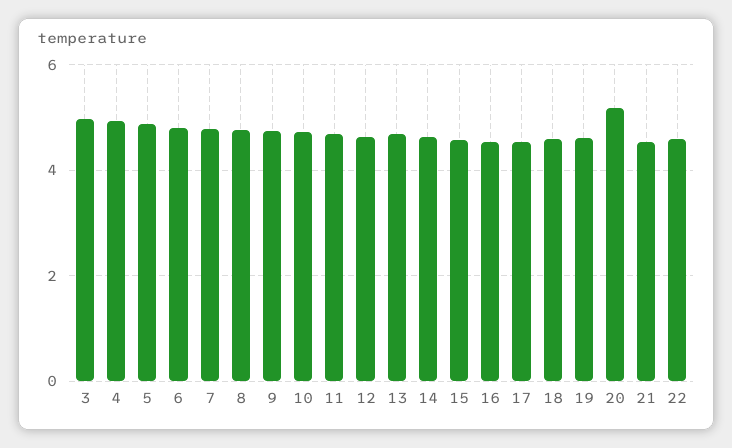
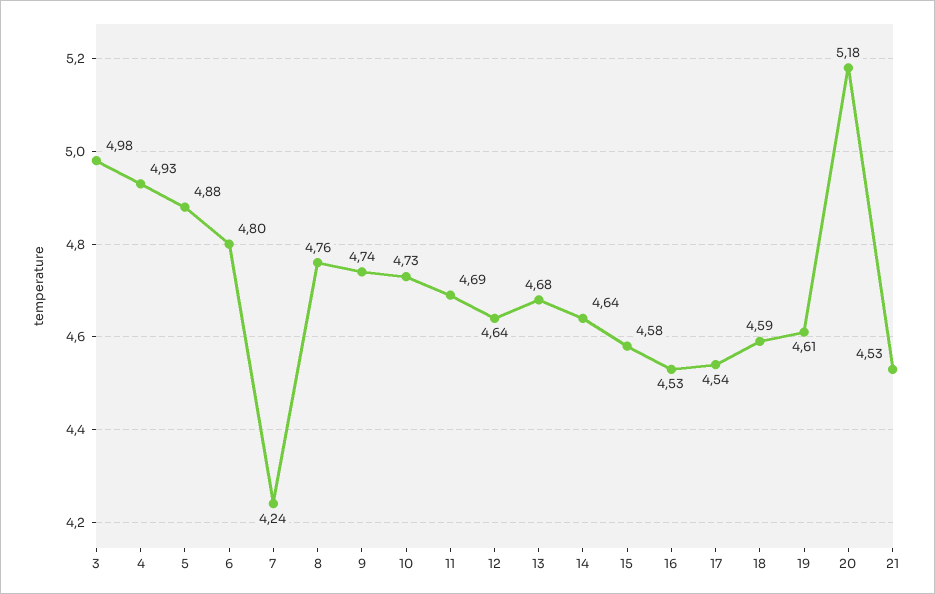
7: 4.8 -> 4.24
22: 4.6 -> none

